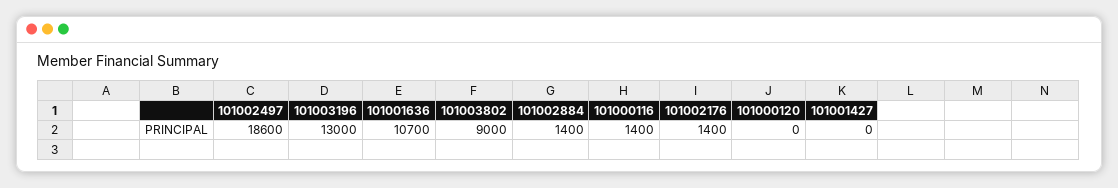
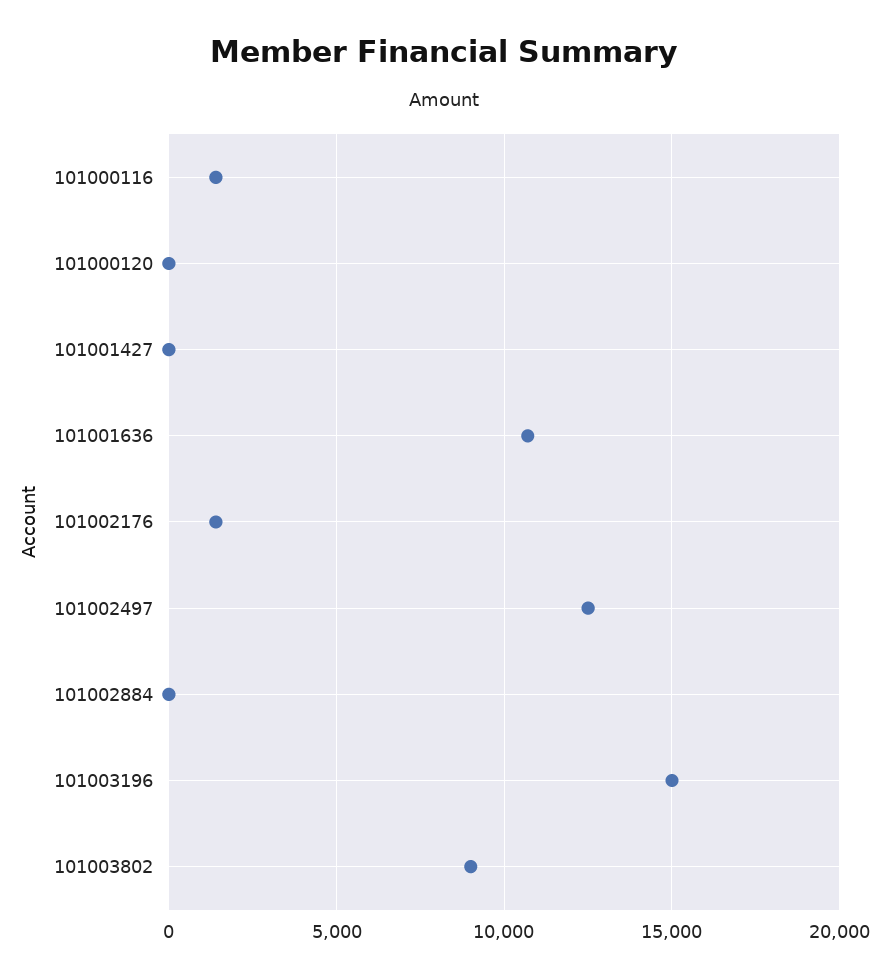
101002497: 18600 -> 12500
101003196: 13000 -> 15000
101002884: 1400 -> 0

